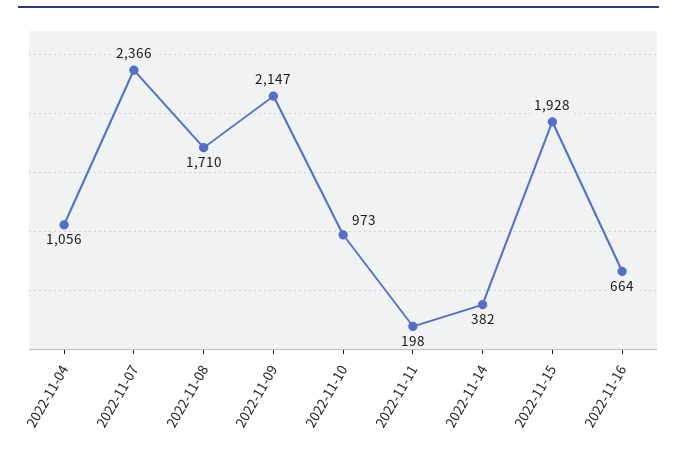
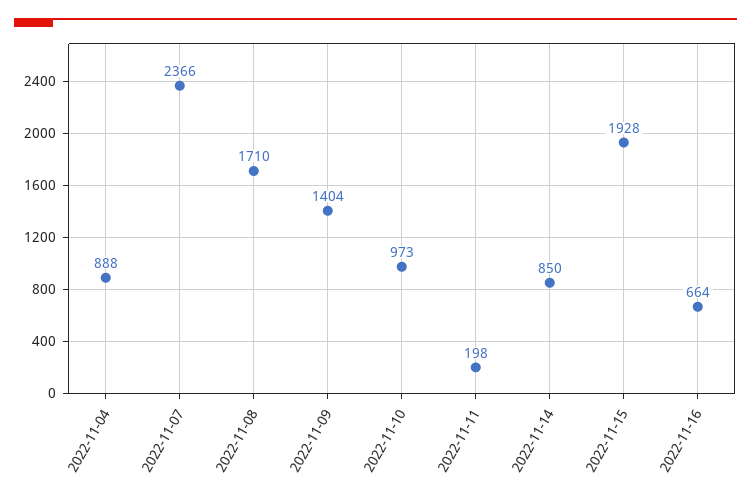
2022-11-04: 1056 -> 888
2022-11-09: 2147 -> 1404
2022-11-14: 382 -> 850

